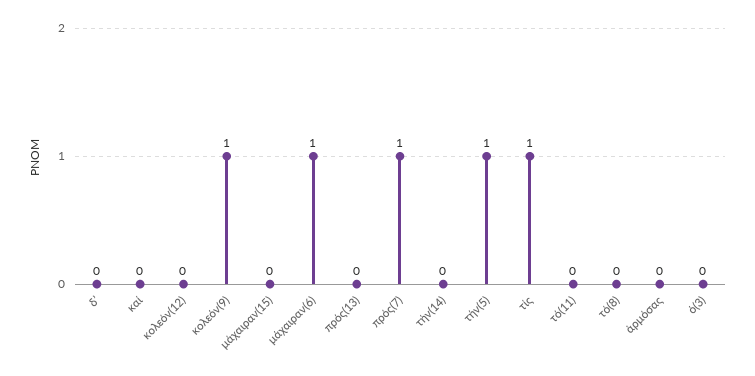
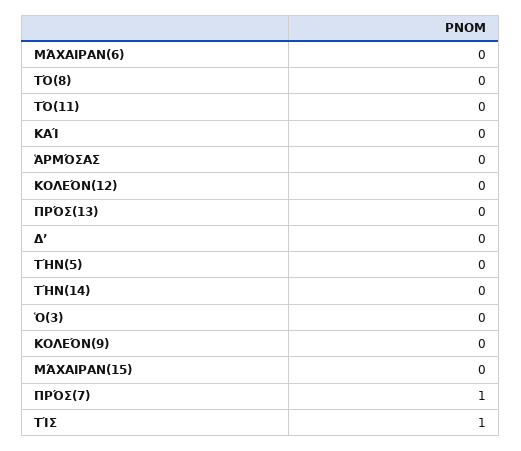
κολεόν(9): 1 -> 0
μάχαιραν(6): 1 -> 0
τήν(5): 1 -> 0

